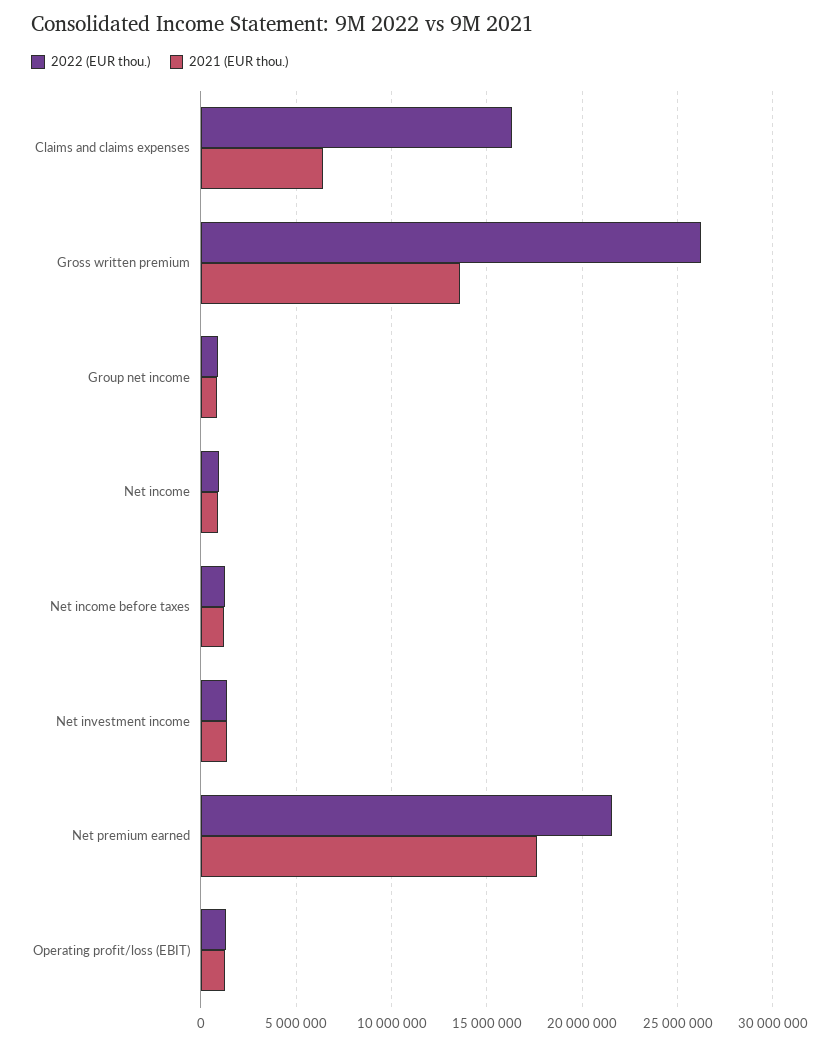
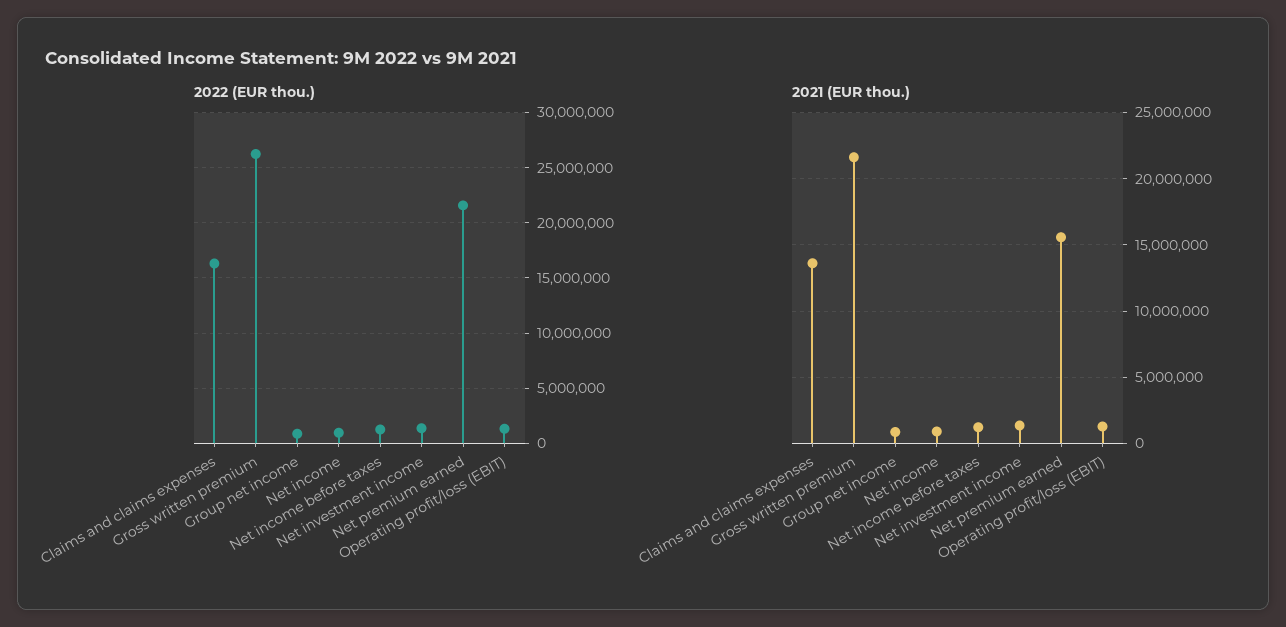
2021 (EUR thou.), Claims and claims expenses: 6500000 -> 13500000
2021 (EUR thou.), Gross written premium: 13500000 -> 21500000
2021 (EUR thou.), Net premium earned: 17500000 -> 15500000

